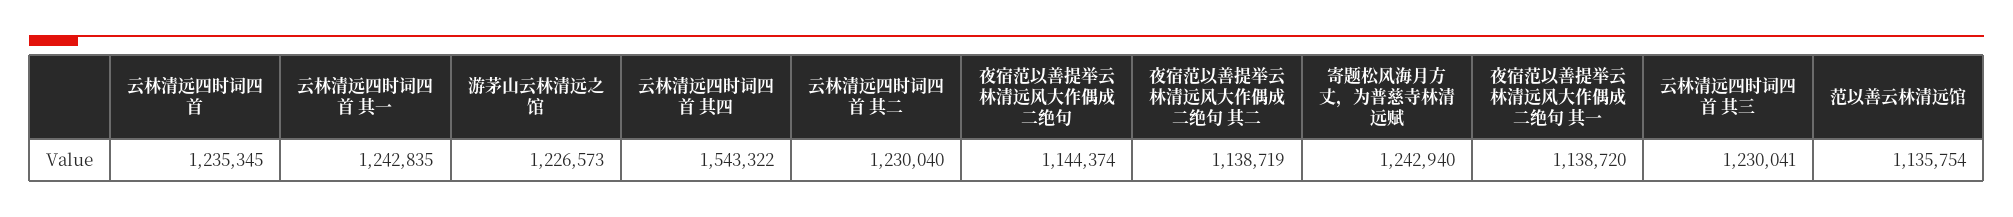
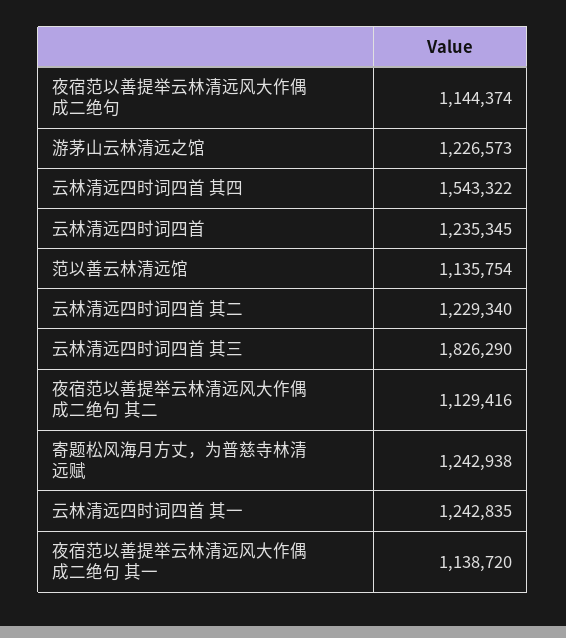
云林清远四时词四首 其二: 1230040 -> 1229340
夜宿范以善提举云林清远风大作偶成二绝句 其二: 1138719 -> 1129416
寄题松风海月方丈，为普慈寺林清远赋: 1242940 -> 1242938
云林清远四时词四首 其三: 1230041 -> 1826290

